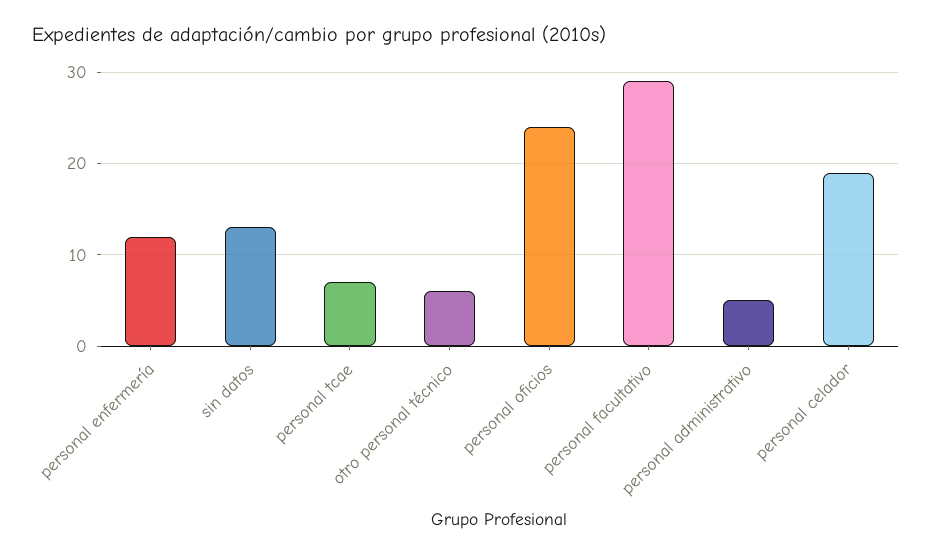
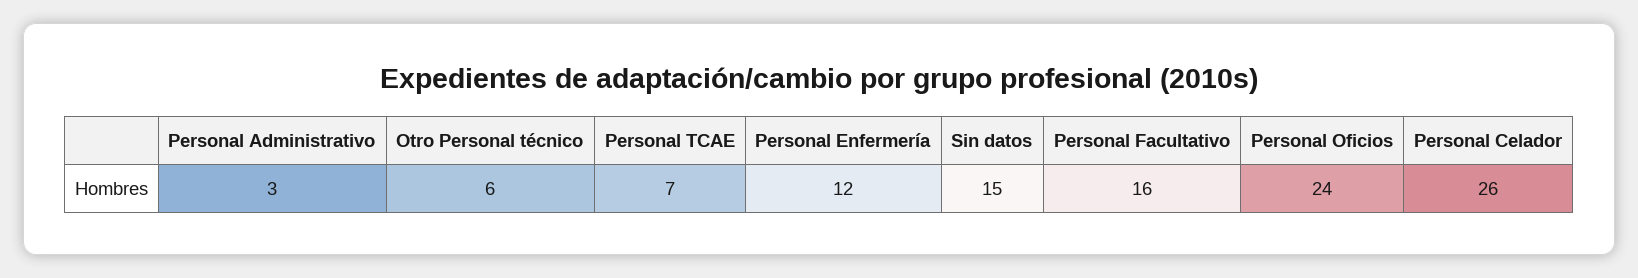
sin datos: 13 -> 15
personal facultativo: 29 -> 16
personal administrativo: 5 -> 3
personal celador: 19 -> 26

